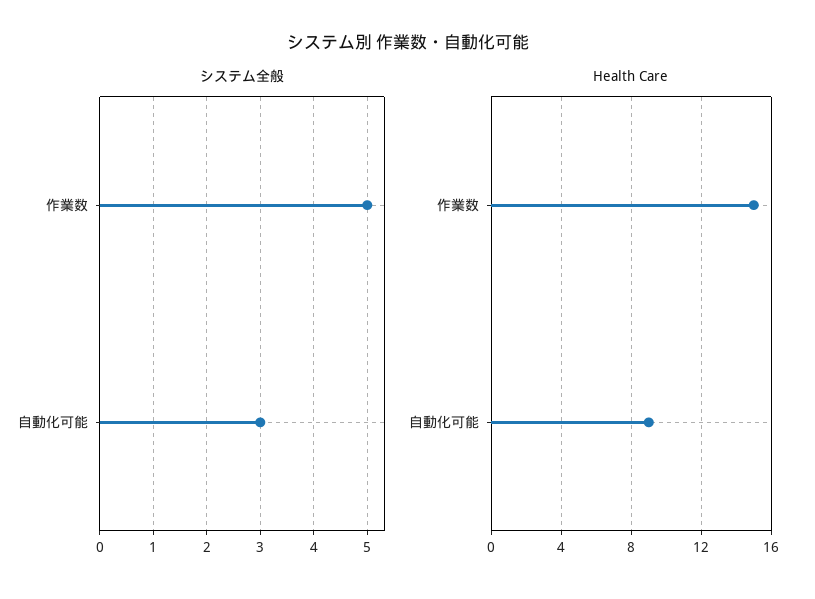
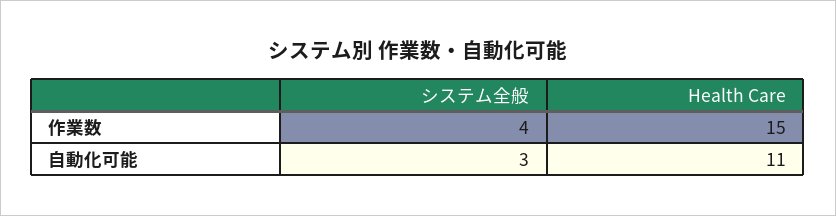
システム全般, 作業数: 5 -> 4
Health Care, 自動化可能: 9 -> 11

